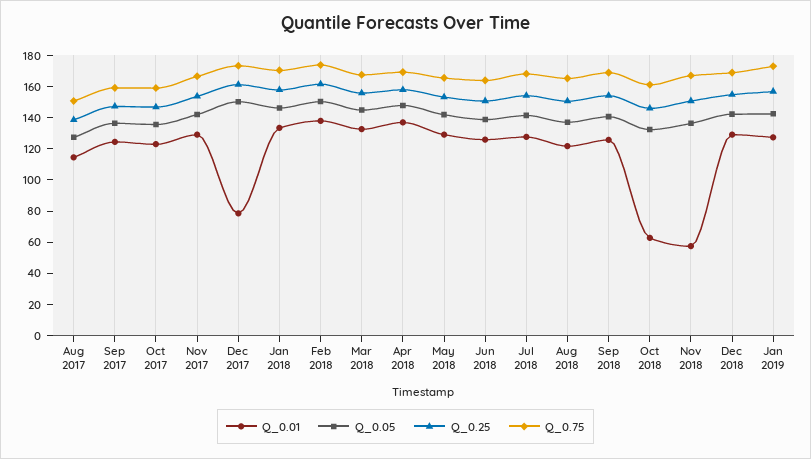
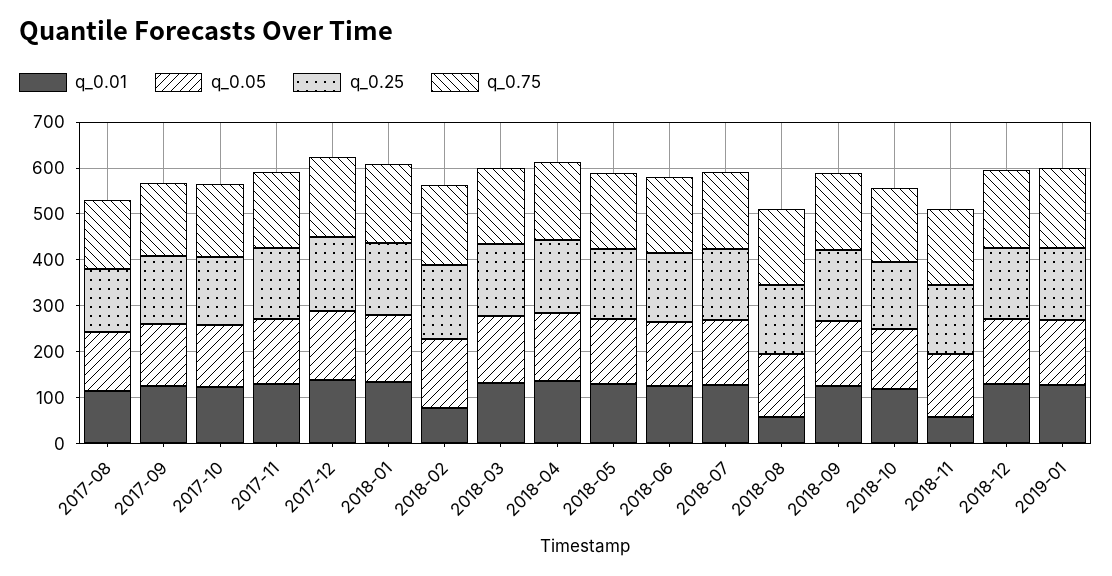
Q_0.01, Dec 2017: 80 -> 140
Q_0.01, Feb 2018: 140 -> 80
Q_0.01, Aug 2018: 120 -> 60
Q_0.01, Oct 2018: 60 -> 120

